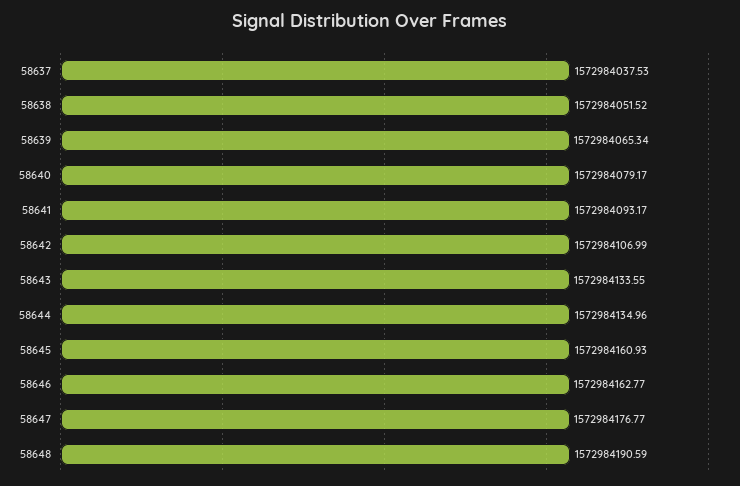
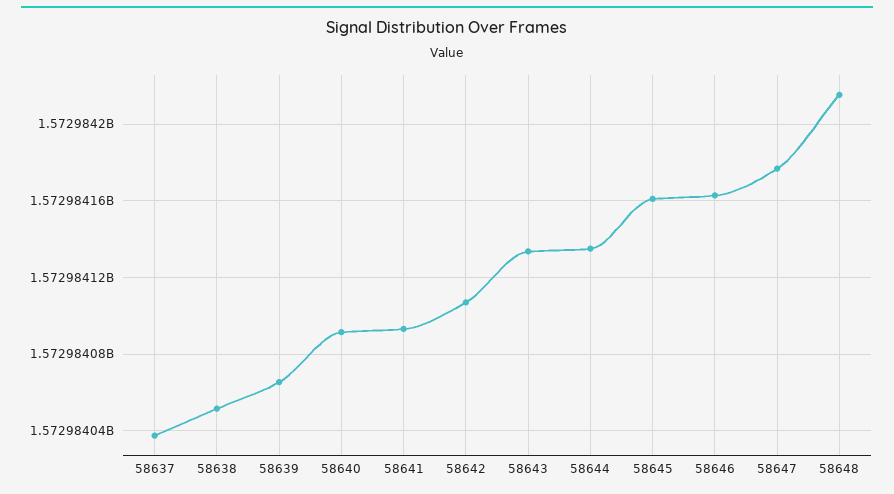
58640: 1572984079.17 -> 1572984090
58648: 1572984190.59 -> 1572984215

